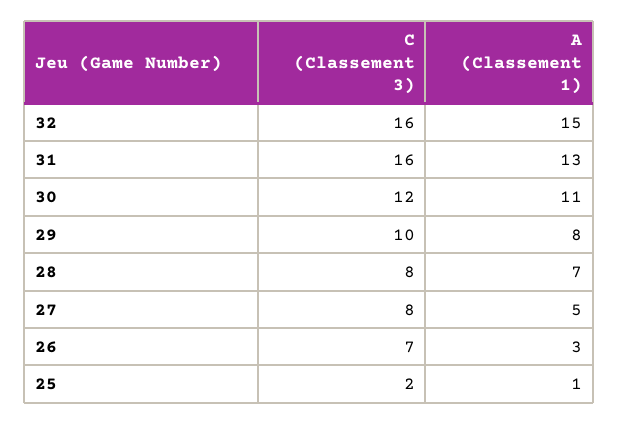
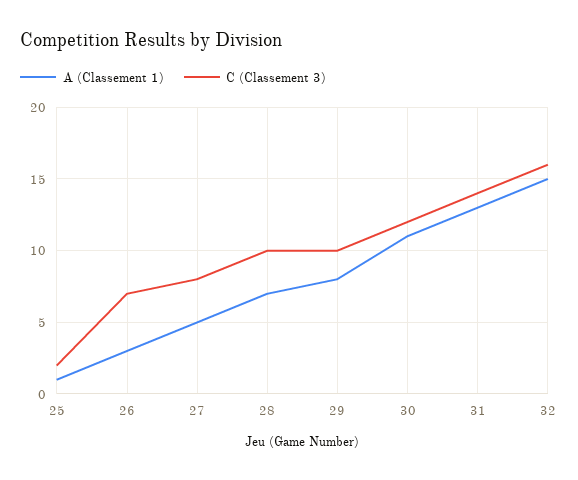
C (Classement 3), 31: 16 -> 14
C (Classement 3), 28: 8 -> 10

